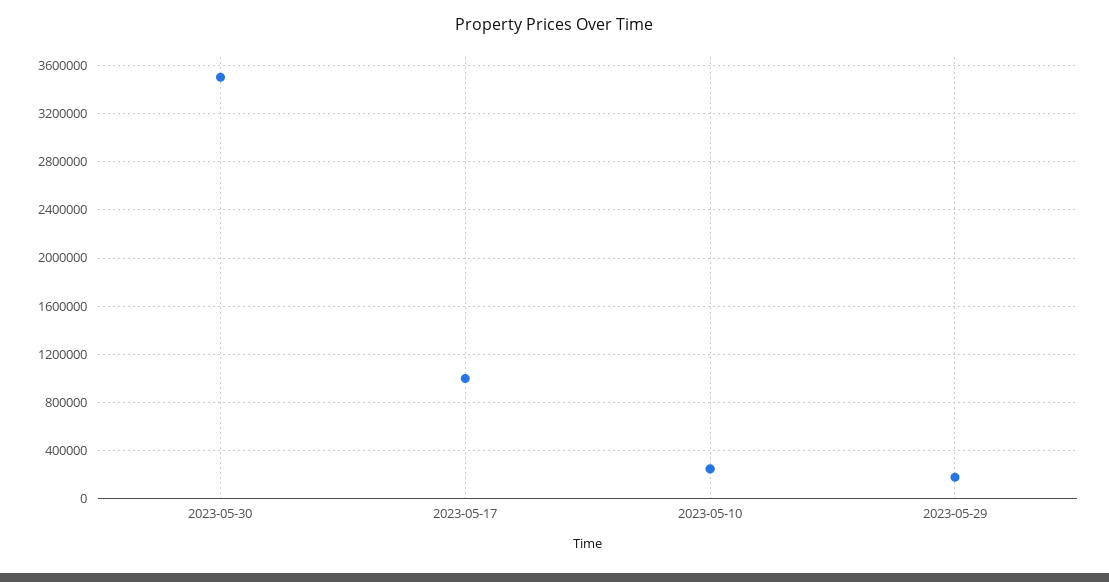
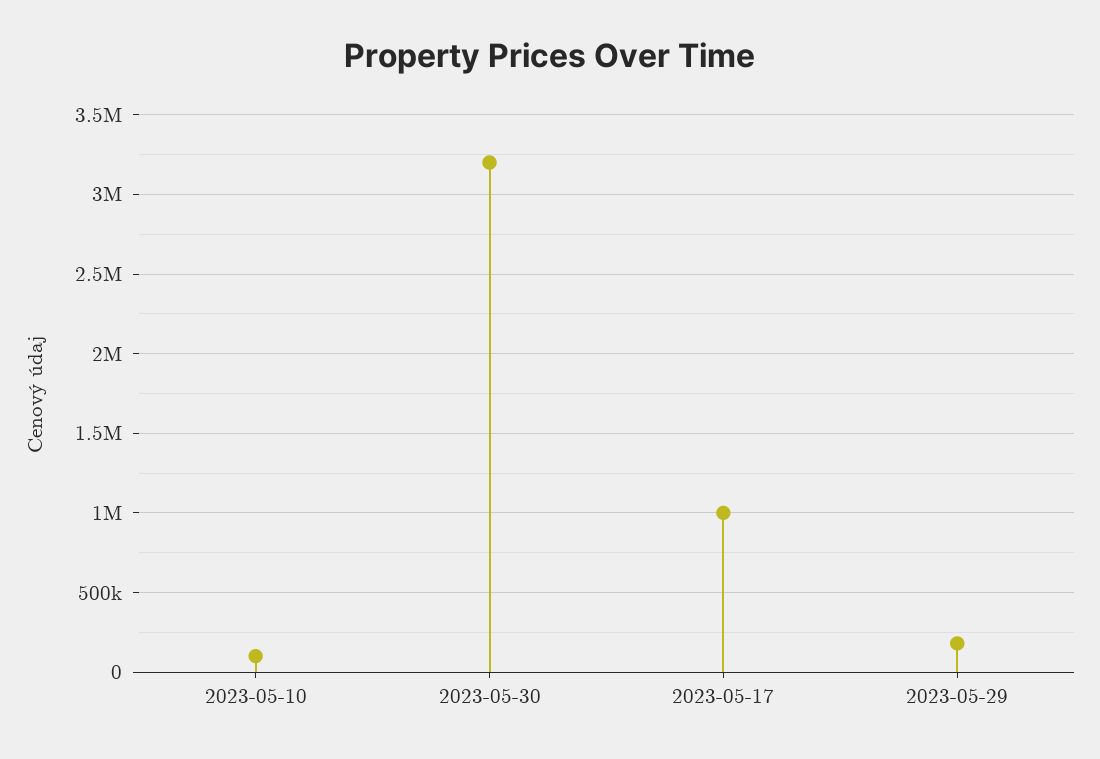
2023-05-30: 3500000 -> 3200000
2023-05-10: 250000 -> 100000

